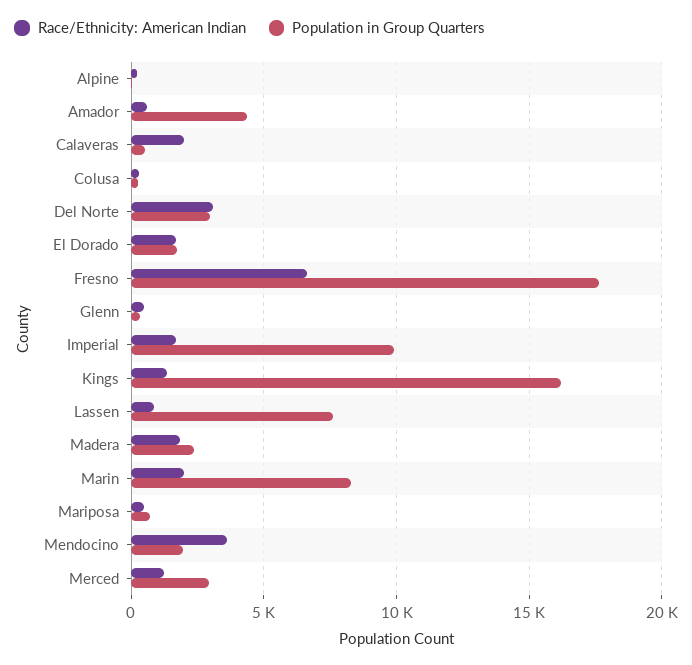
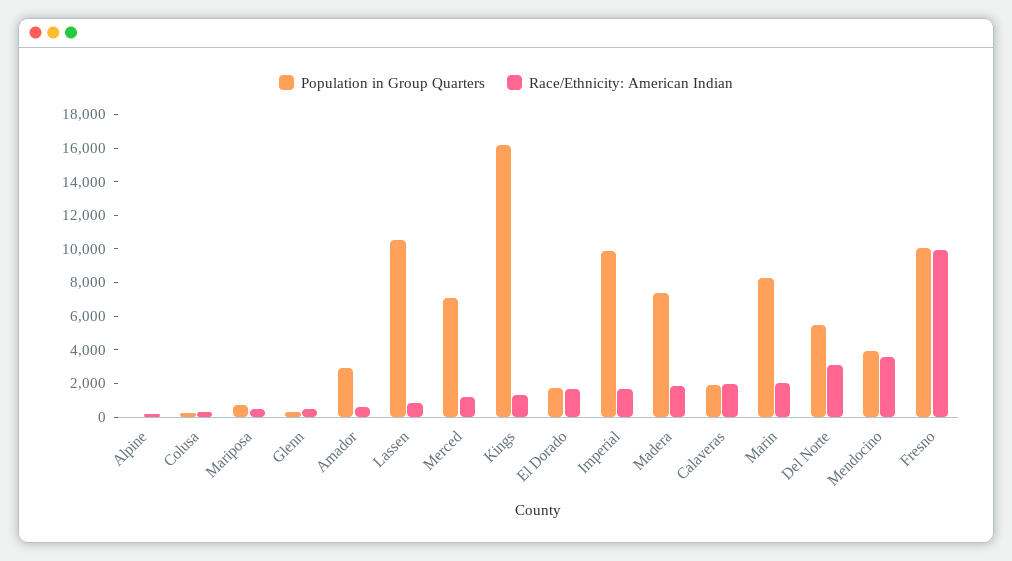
Population in Group Quarters, Amador: 4500 -> 3000
Population in Group Quarters, Calaveras: 500 -> 2000
Population in Group Quarters, Del Norte: 3000 -> 5500
Race/Ethnicity: American Indian, Fresno: 6500 -> 10000
Population in Group Quarters, Fresno: 17500 -> 10000
Population in Group Quarters, Lassen: 7500 -> 10500
Population in Group Quarters, Madera: 2500 -> 7500
Population in Group Quarters, Mendocino: 2000 -> 4000
Population in Group Quarters, Merced: 3000 -> 7000

